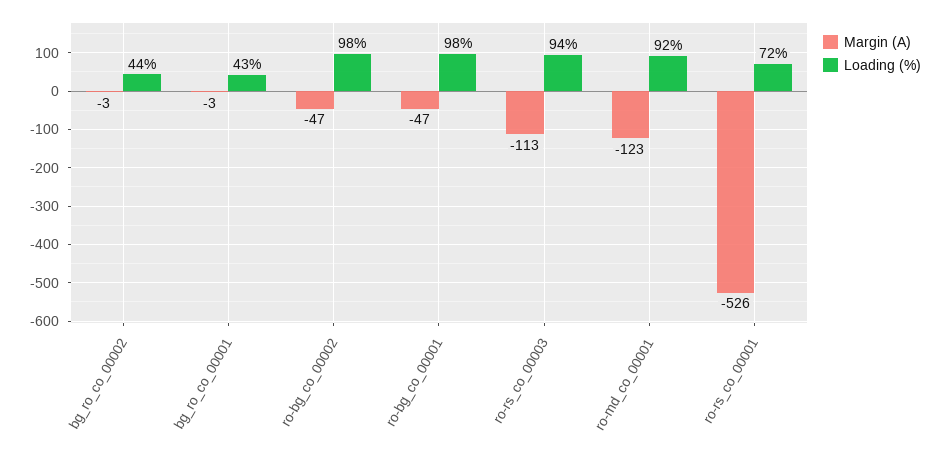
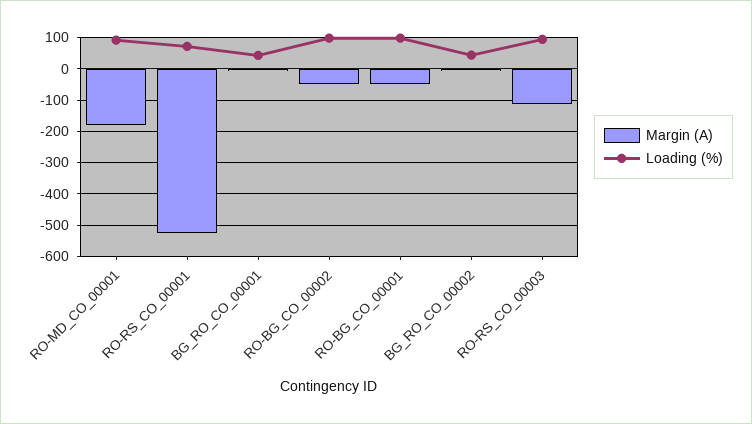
Margin (A), ro-md_co_00001: -123 -> -180

